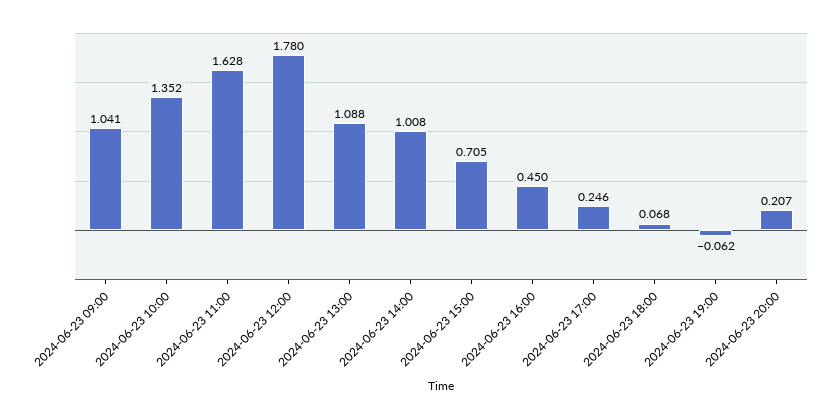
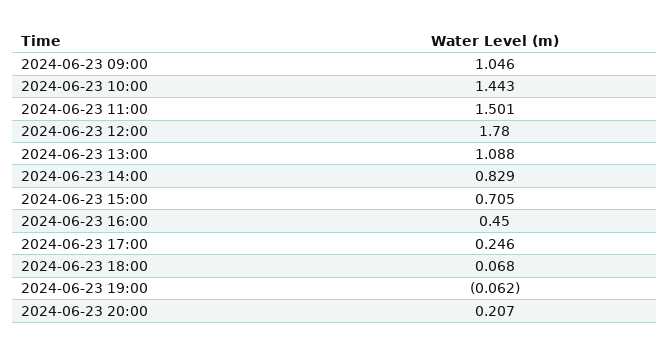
2024-06-23 09:00: 1.041 -> 1.046
2024-06-23 10:00: 1.352 -> 1.443
2024-06-23 11:00: 1.628 -> 1.501
2024-06-23 14:00: 1.008 -> 0.829

